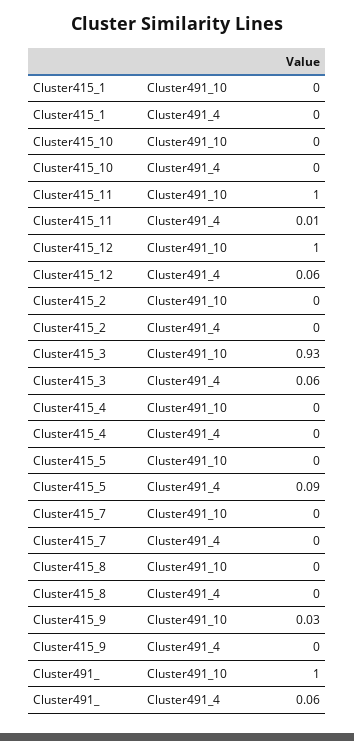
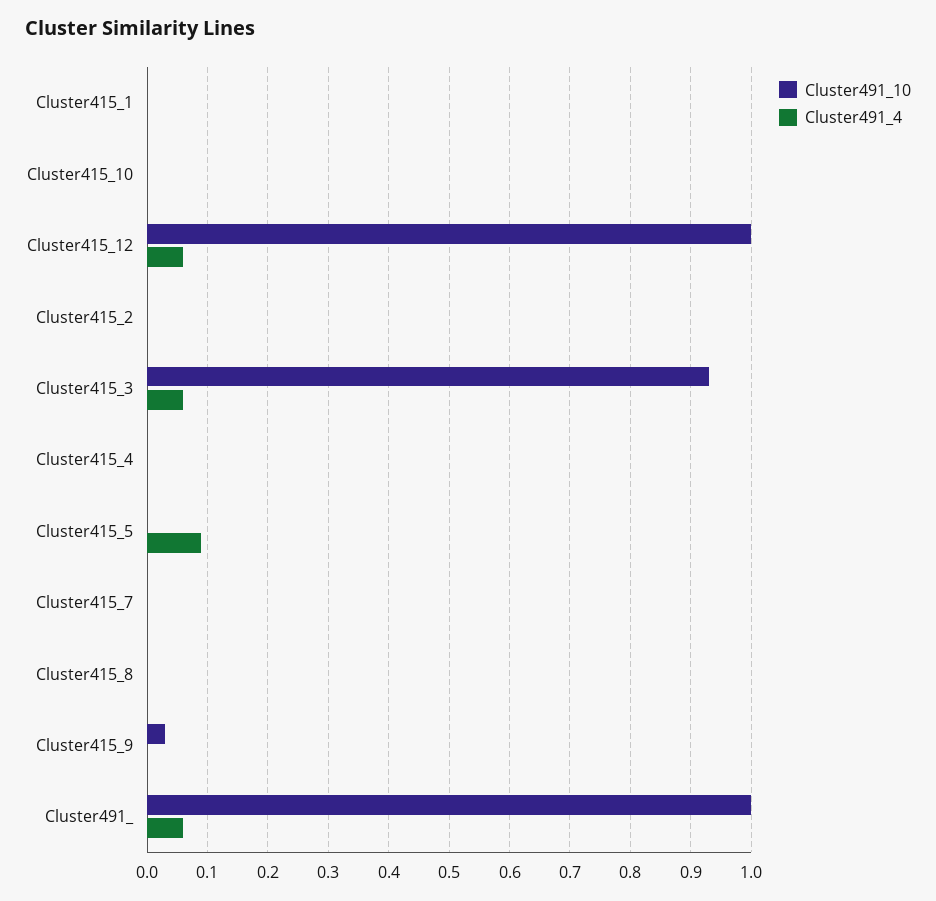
Cluster491_10, Cluster415_11: 1 -> none
Cluster491_4, Cluster415_11: 0.01 -> none

